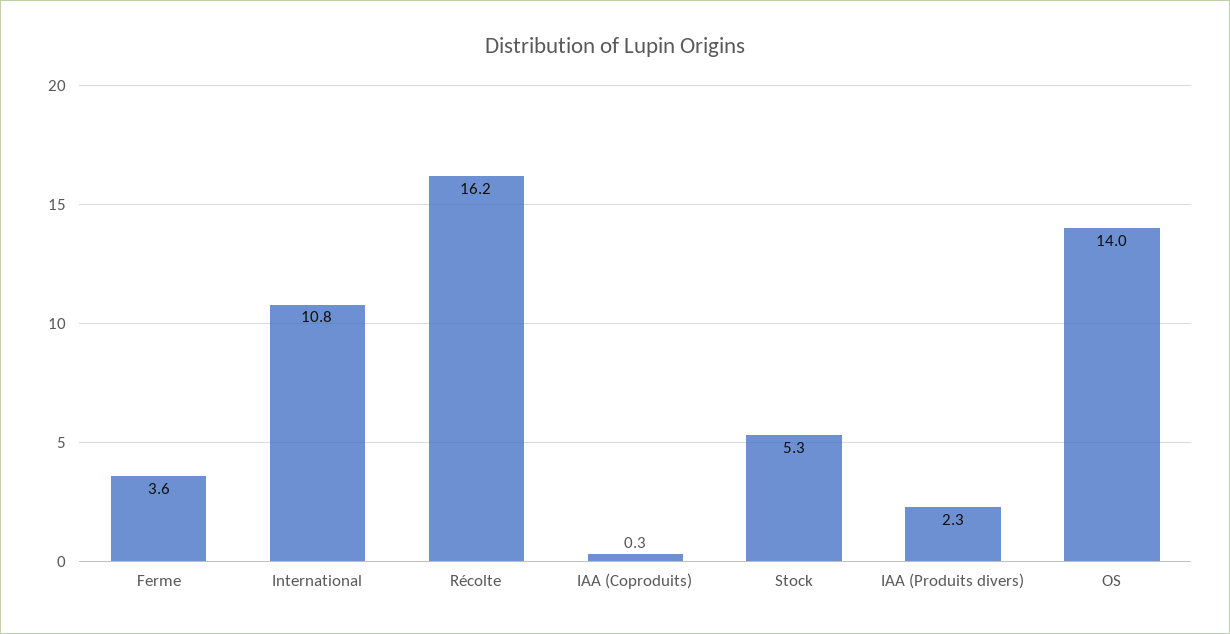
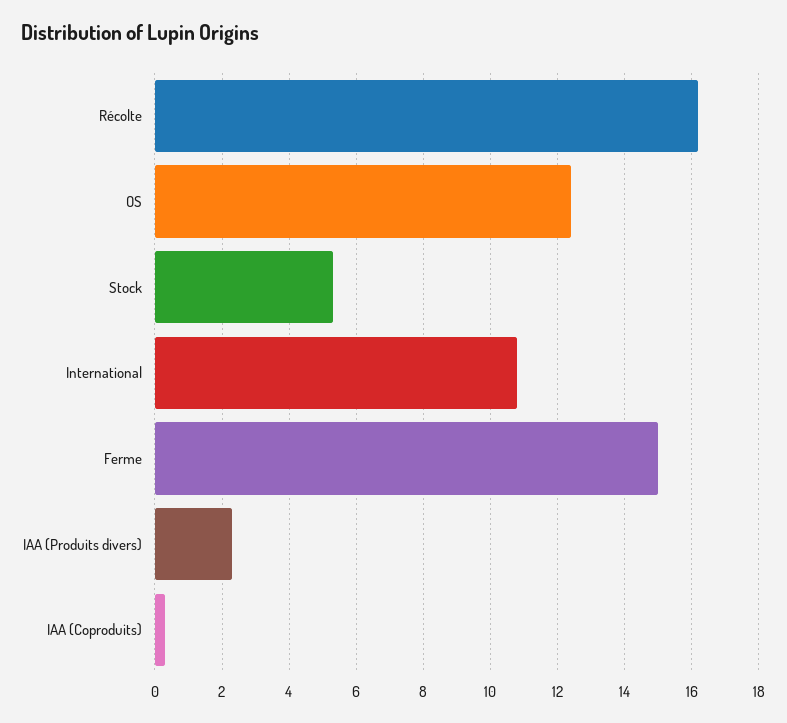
Ferme: 3.6 -> 15
OS: 14 -> 12.5

